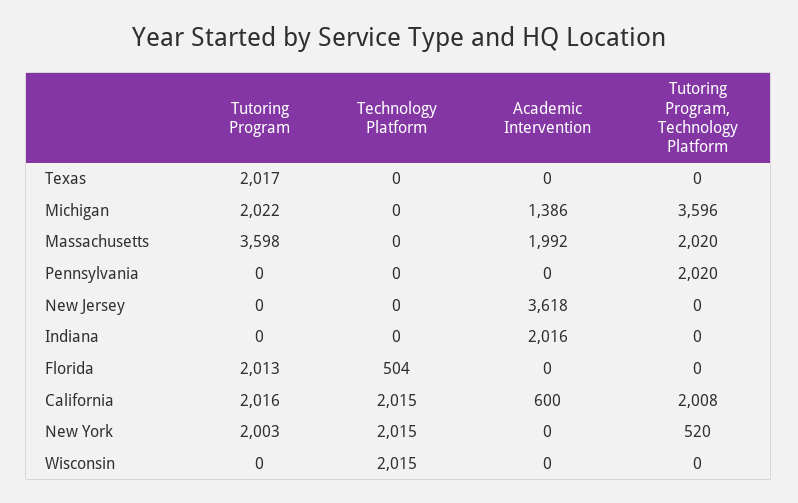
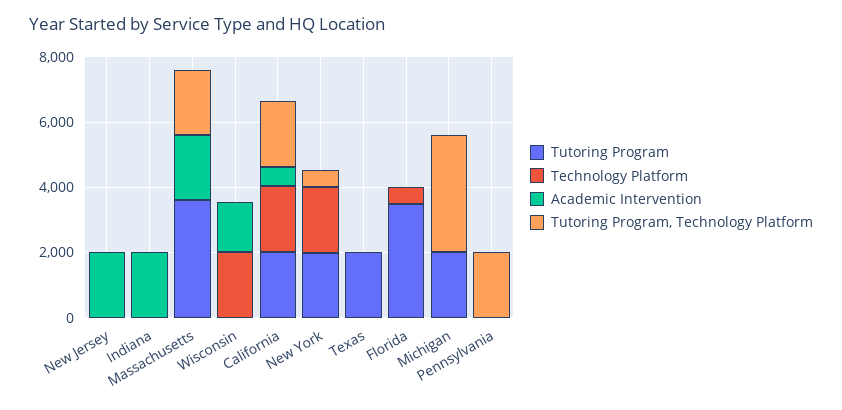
Academic Intervention, Michigan: 1386 -> 0
Academic Intervention, New Jersey: 3618 -> 2000
Tutoring Program, Florida: 2013 -> 3500
Academic Intervention, Wisconsin: 0 -> 1500

